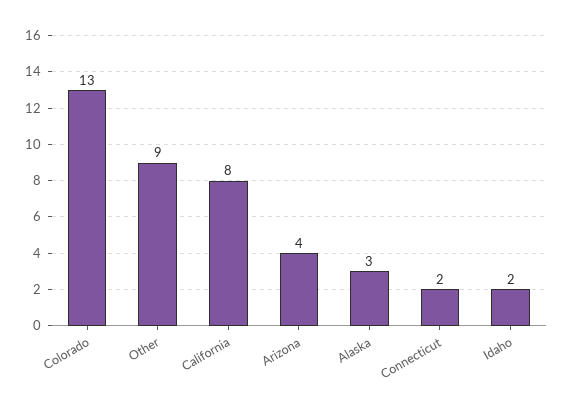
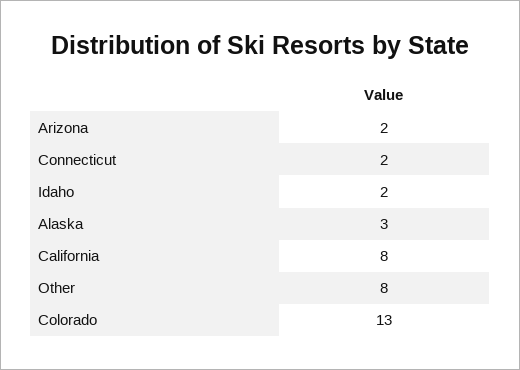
Other: 9 -> 8
Arizona: 4 -> 2

